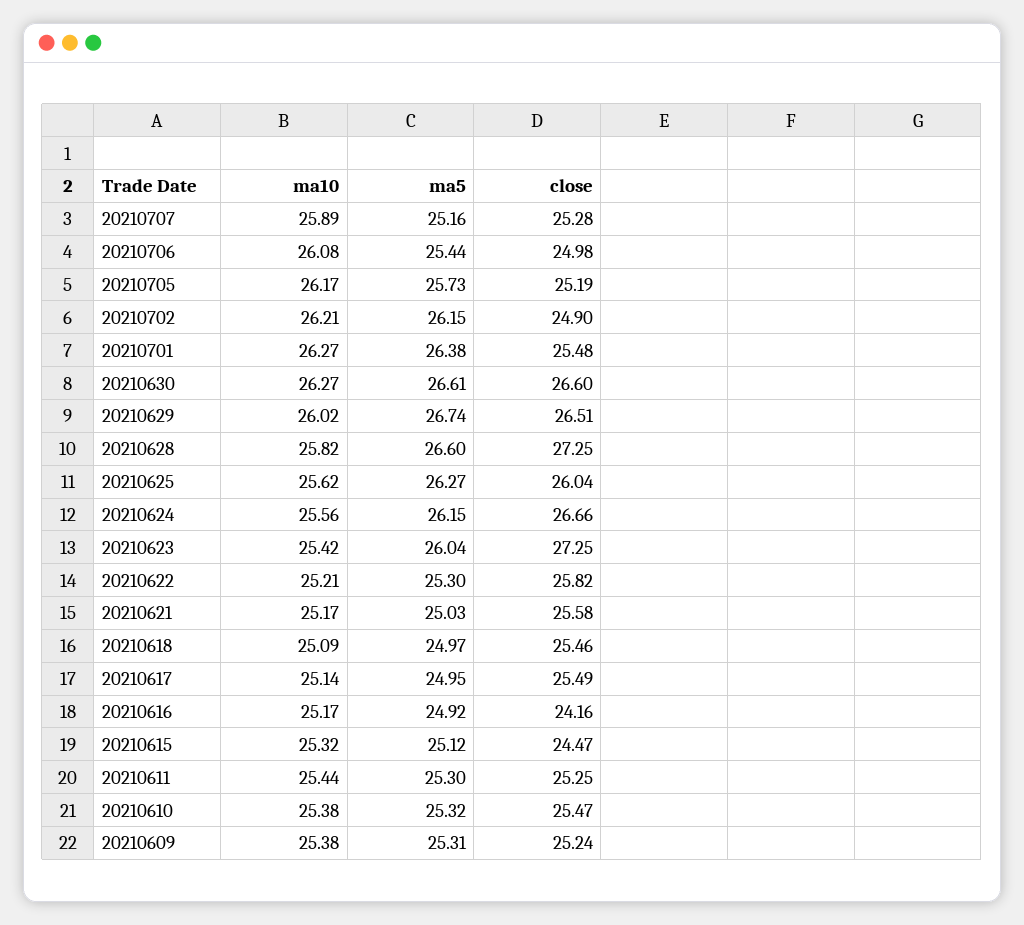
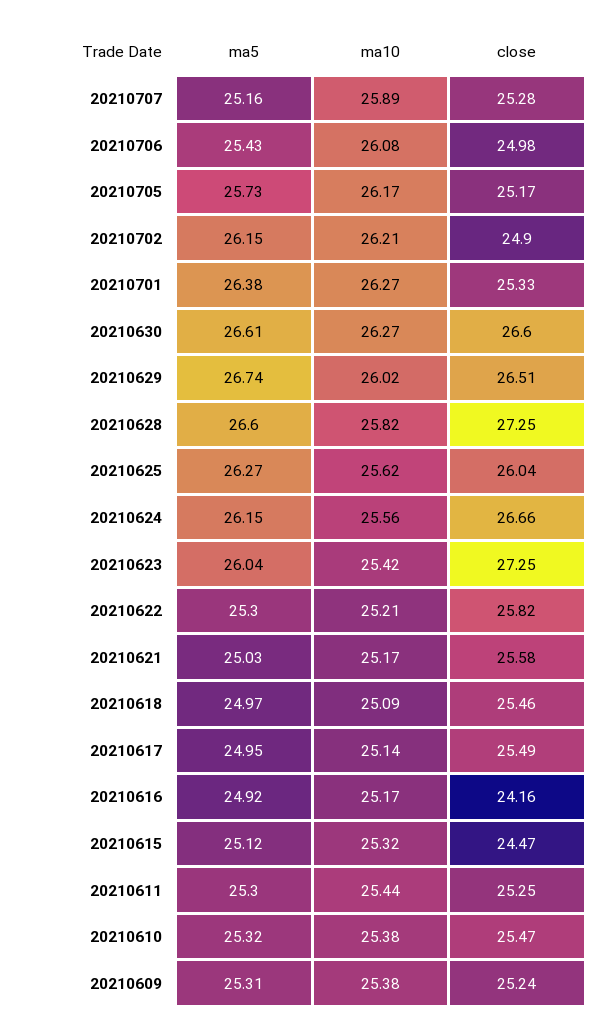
ma5, 20210706: 25.44 -> 25.43
close, 20210705: 25.19 -> 25.17
close, 20210701: 25.48 -> 25.33

